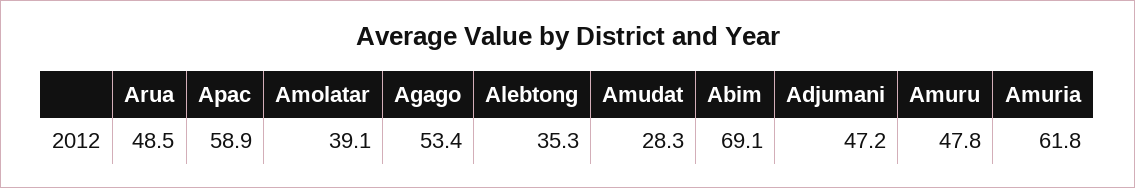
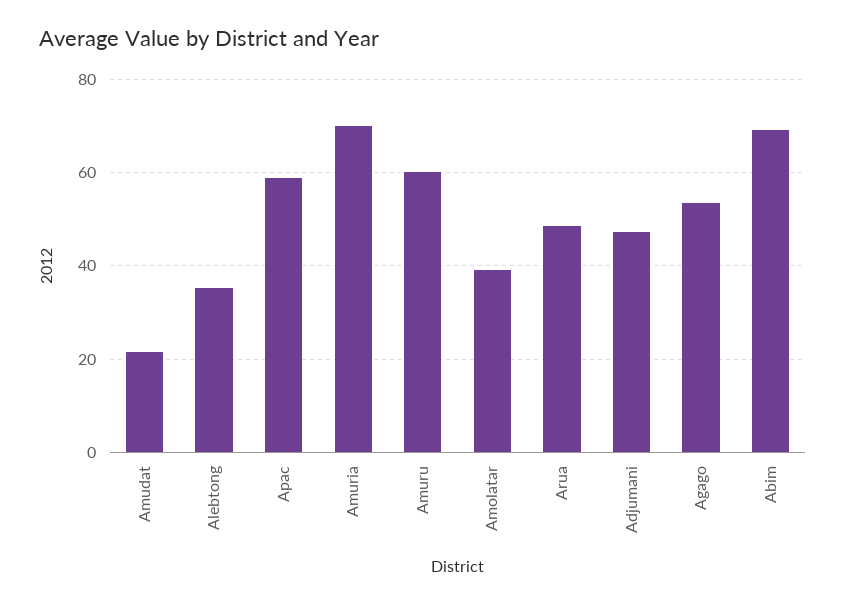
Amudat: 28.3 -> 22
Amuru: 47.8 -> 60
Amuria: 61.8 -> 70

